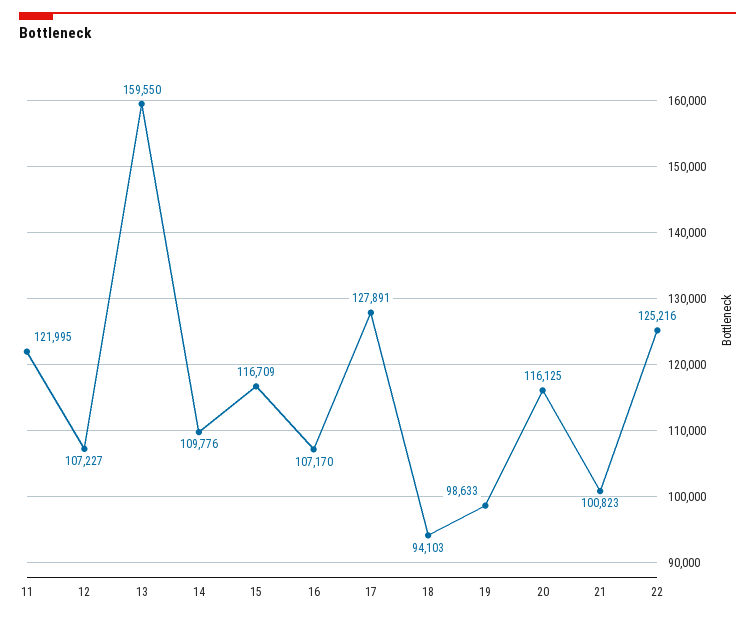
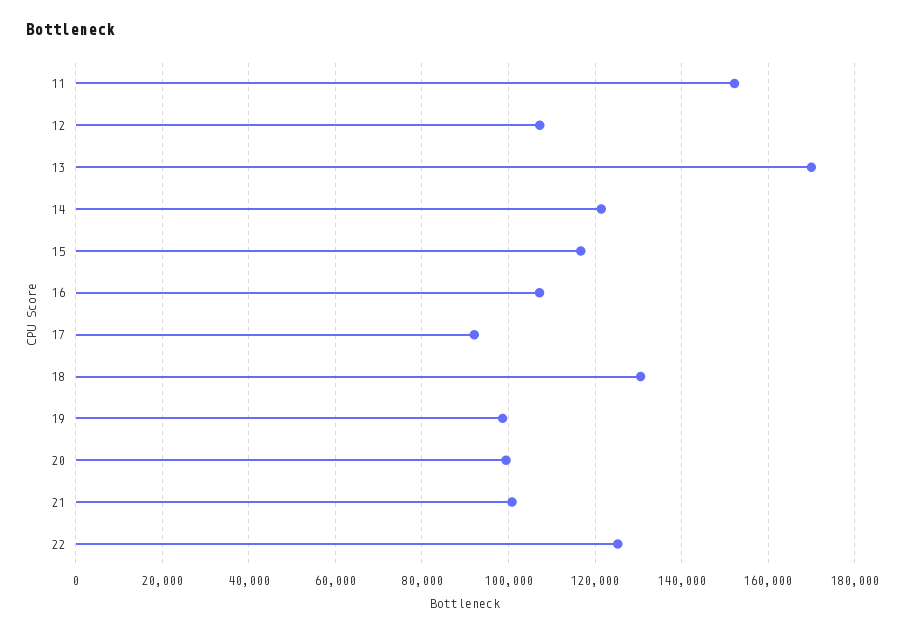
11: 121995 -> 152000
13: 159550 -> 170000
14: 109776 -> 122000
17: 127891 -> 92000
18: 94103 -> 130000
20: 116125 -> 100000

